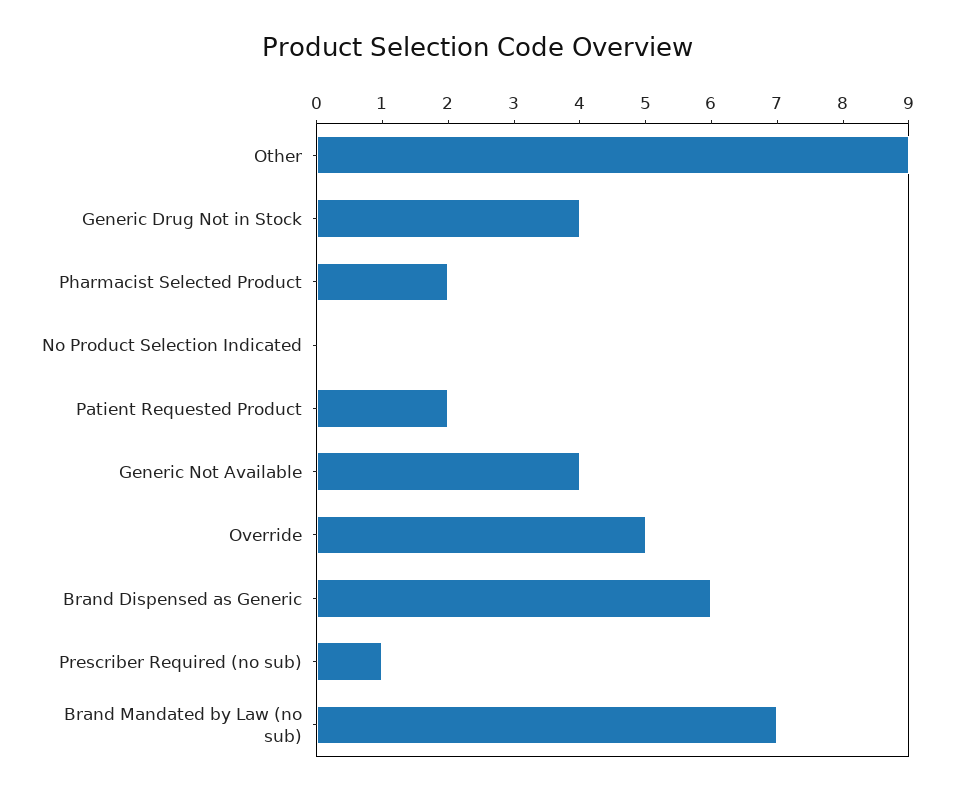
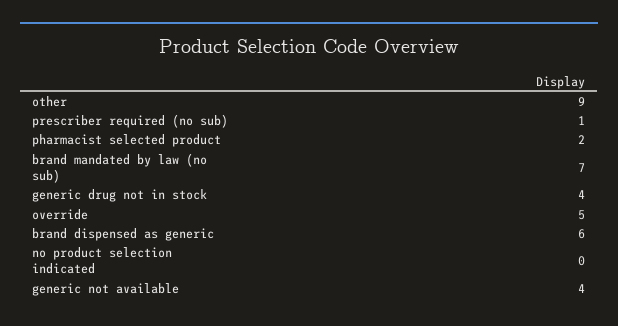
Patient Requested Product: 2 -> none

